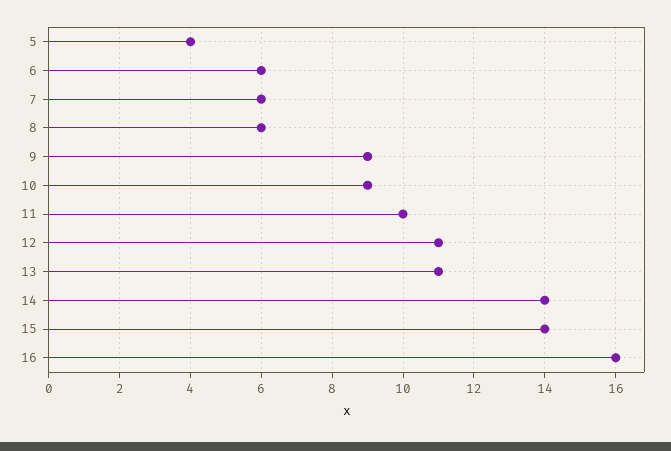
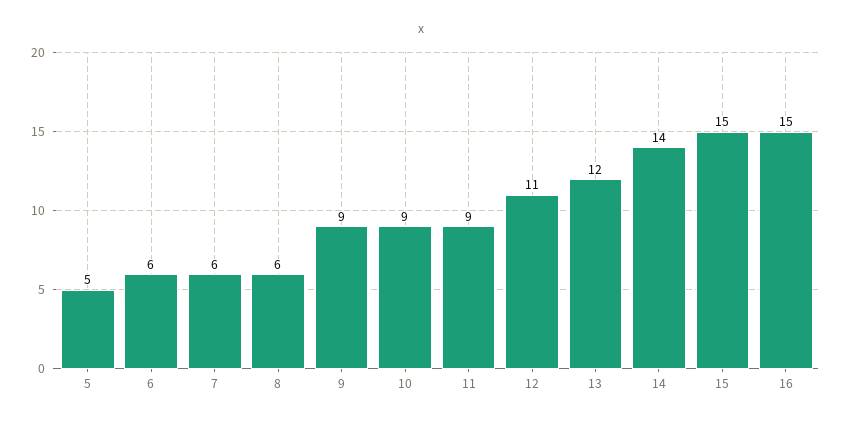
5: 4 -> 5
11: 10 -> 9
13: 11 -> 12
15: 14 -> 15
16: 16 -> 15

